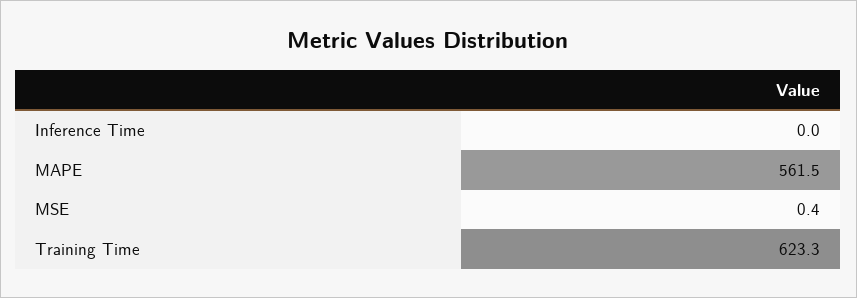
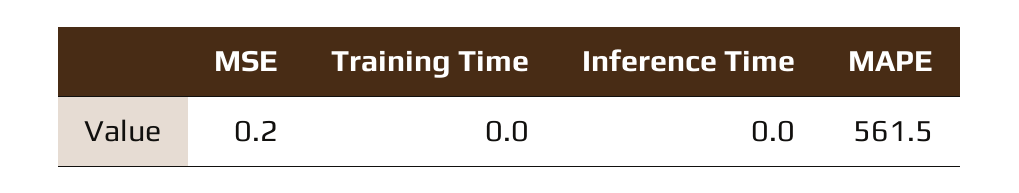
MSE: 0.4 -> 0.2
Training Time: 623.3 -> 0

